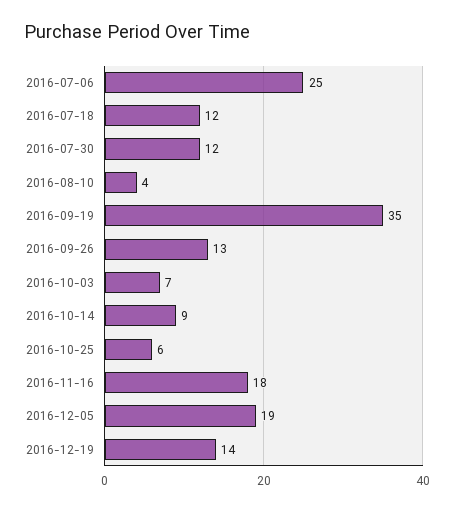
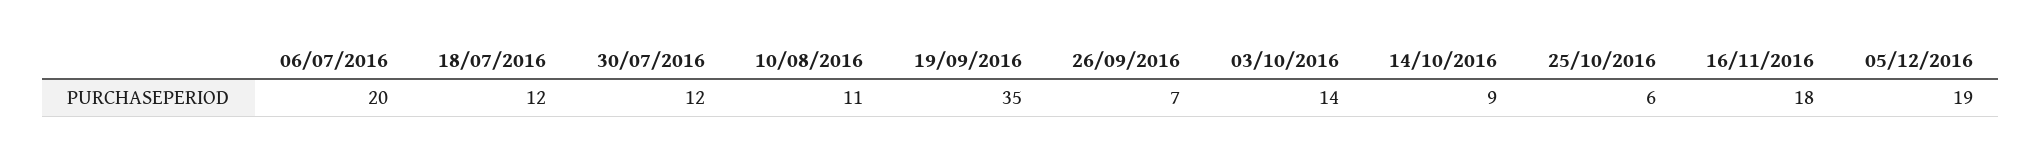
2016-07-06: 25 -> 20
2016-08-10: 4 -> 11
2016-09-26: 13 -> 7
2016-10-03: 7 -> 14
2016-12-19: 14 -> none

